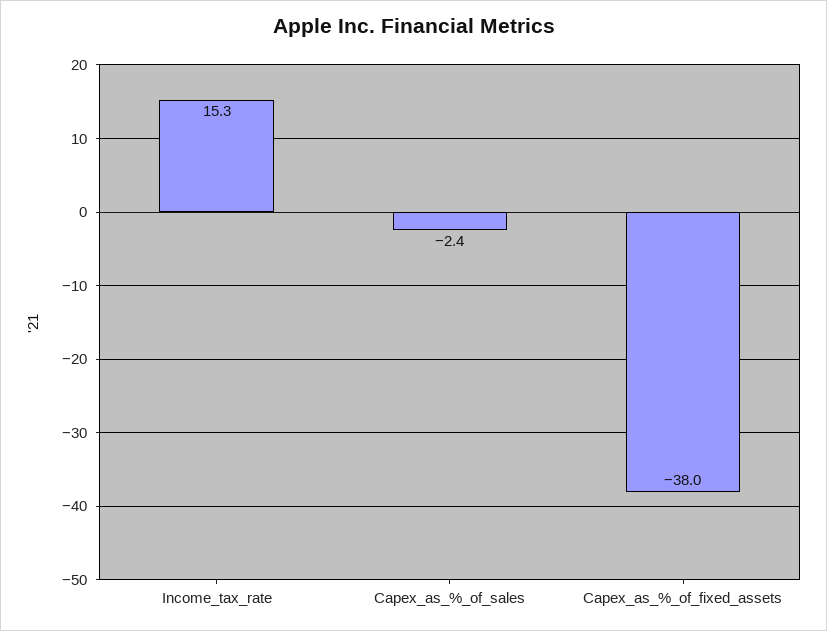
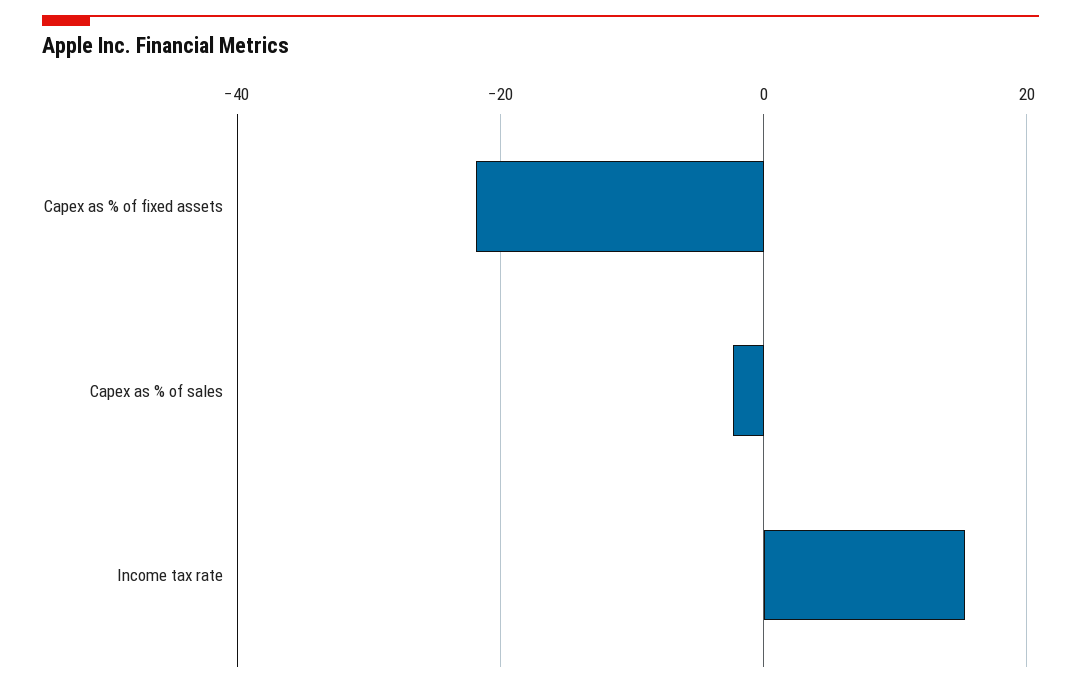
Capex_as_%_of_fixed_assets: -38 -> -22

